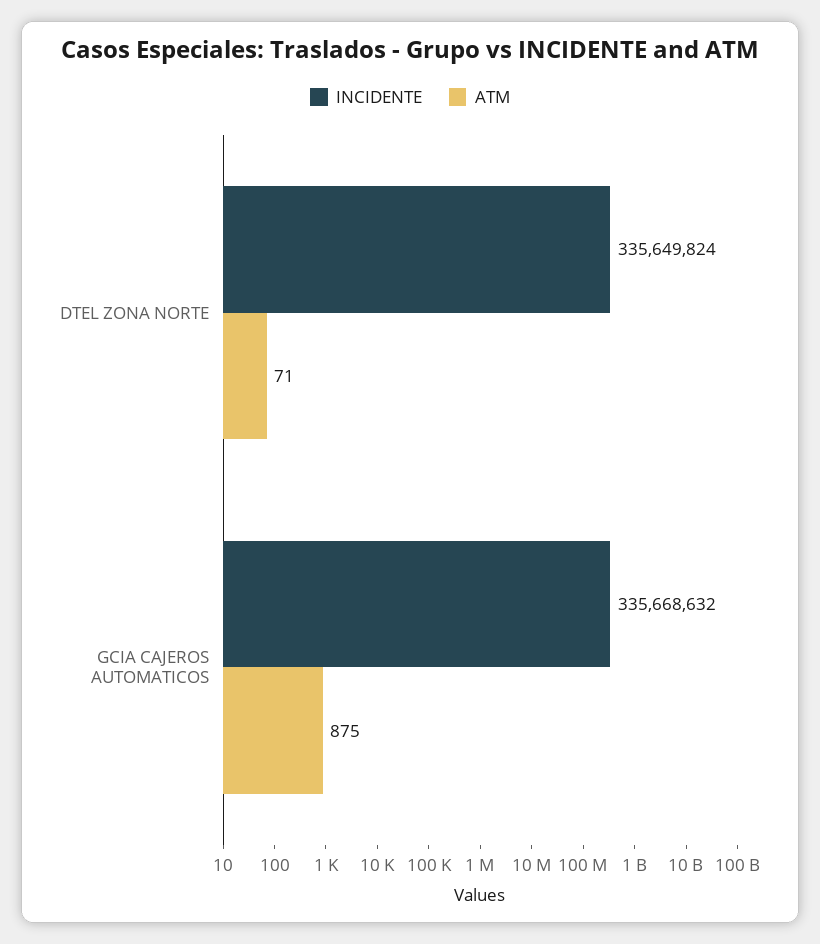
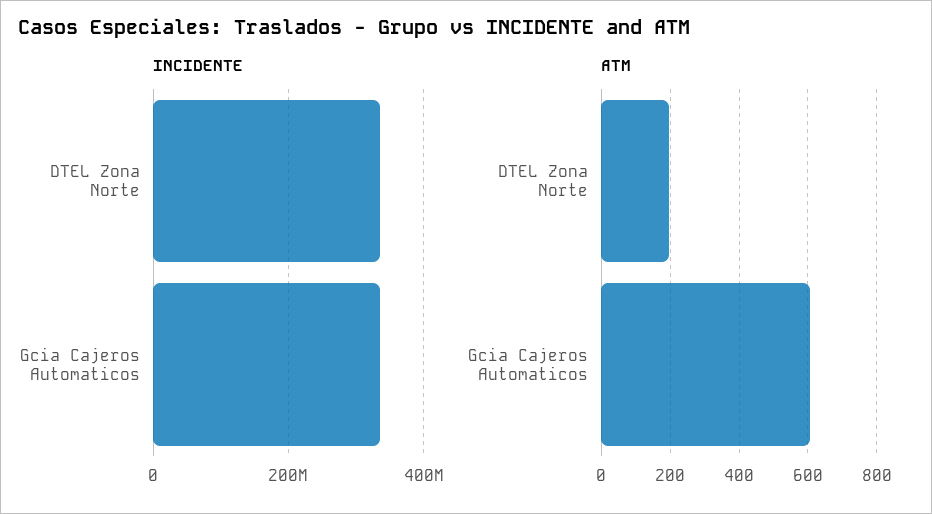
ATM, DTEL ZONA NORTE: 71 -> 200
ATM, GCIA CAJEROS AUTOMATICOS: 875 -> 600

